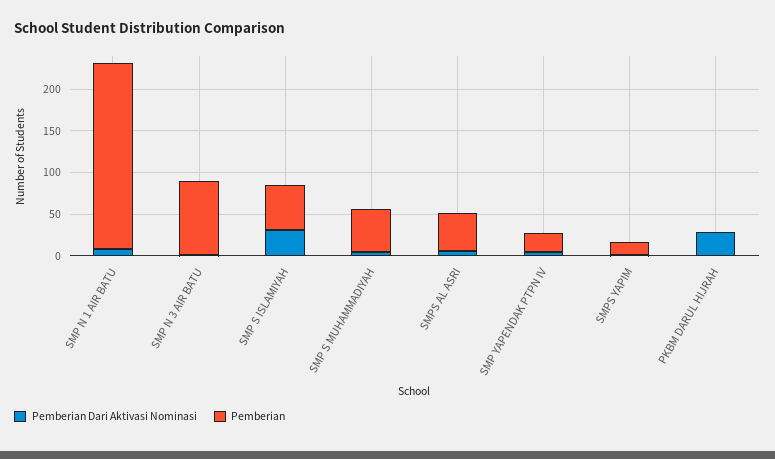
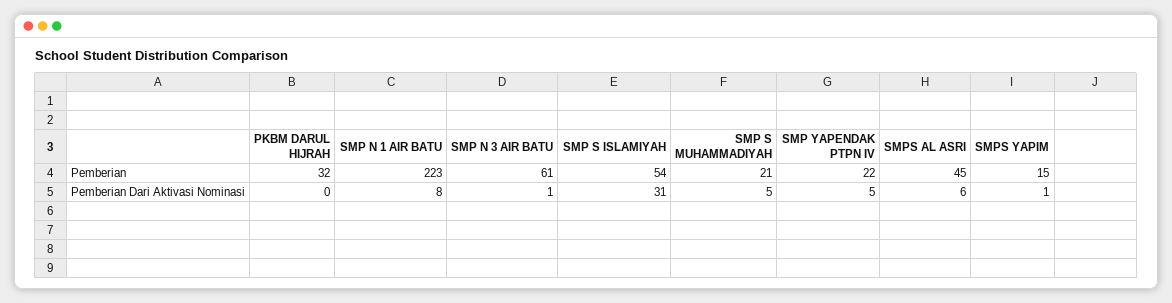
Pemberian, SMP N 3 AIR BATU: 90 -> 61
Pemberian, SMP S MUHAMMADIYAH: 50 -> 21
Pemberian Dari Aktivasi Nominasi, PKBM DARUL HIJRAH: 30 -> 0
Pemberian, PKBM DARUL HIJRAH: 0 -> 32

